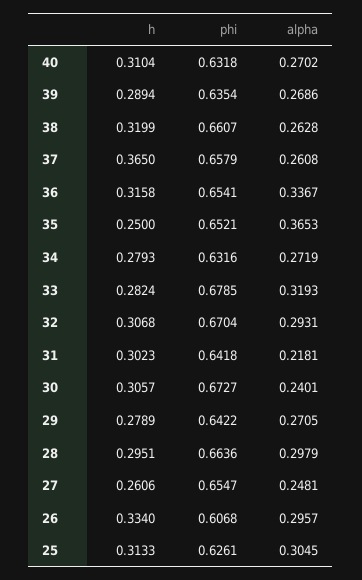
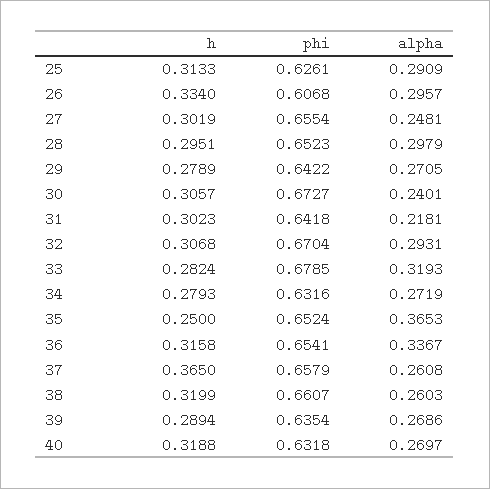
h, 40: 0.3104 -> 0.3188
alpha, 40: 0.2702 -> 0.2697
alpha, 38: 0.2628 -> 0.2603
phi, 35: 0.6521 -> 0.6524
phi, 28: 0.6636 -> 0.6523
h, 27: 0.2606 -> 0.3019
phi, 27: 0.6547 -> 0.6554
alpha, 25: 0.3045 -> 0.2909

